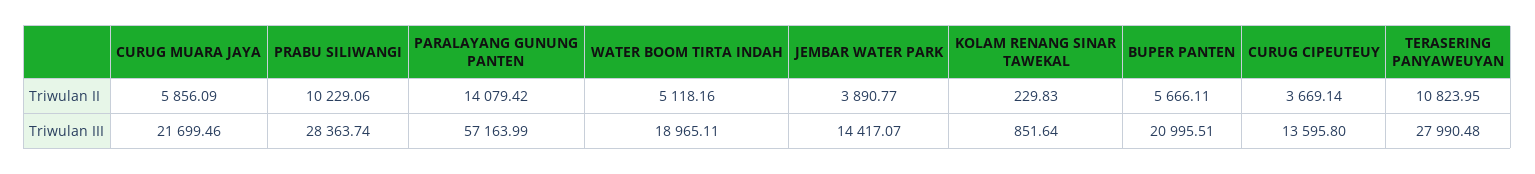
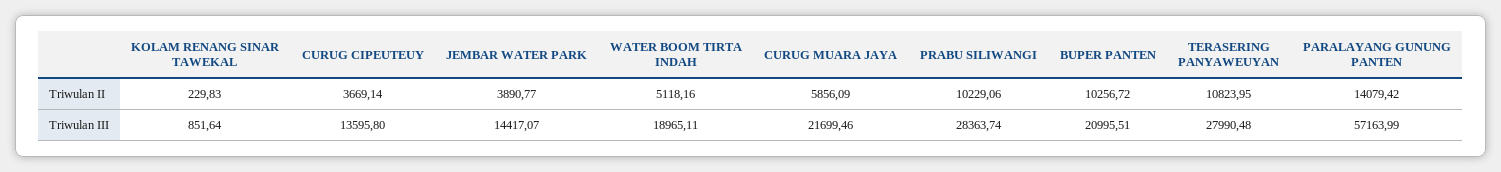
BUPER PANTEN, Triwulan II: 5666.11 -> 10256.72

